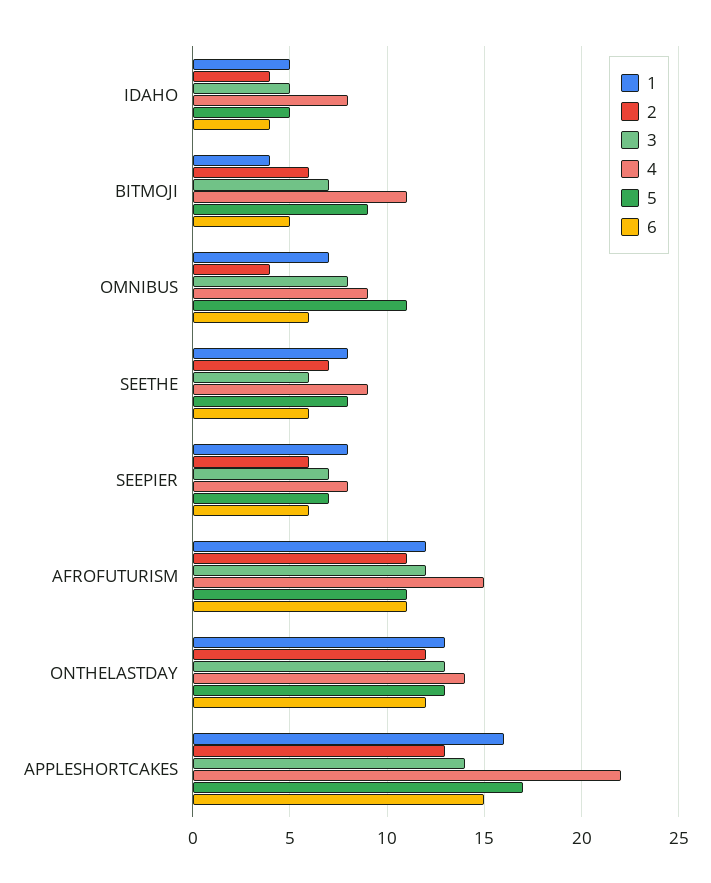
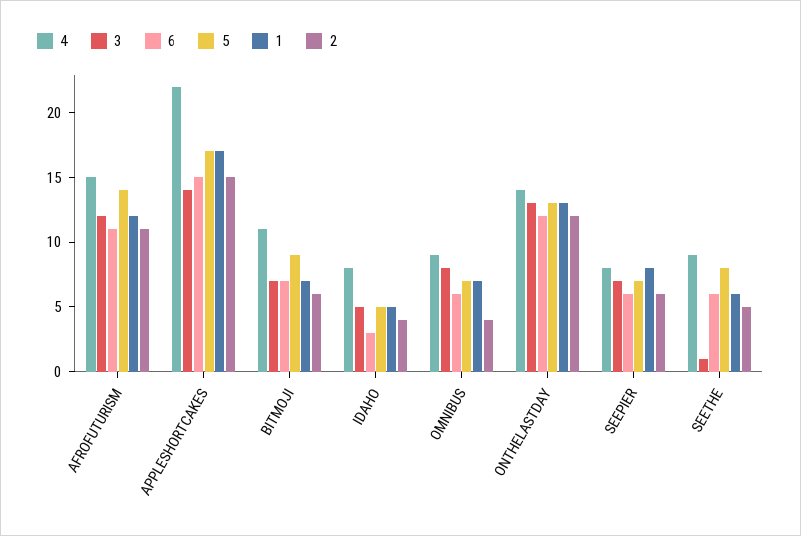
6, IDAHO: 4 -> 3
1, BITMOJI: 4 -> 7
6, BITMOJI: 5 -> 7
5, OMNIBUS: 11 -> 7
1, SEETHE: 8 -> 6
2, SEETHE: 7 -> 5
3, SEETHE: 6 -> 1
5, AFROFUTURISM: 11 -> 14
1, APPLESHORTCAKES: 16 -> 17
2, APPLESHORTCAKES: 13 -> 15

